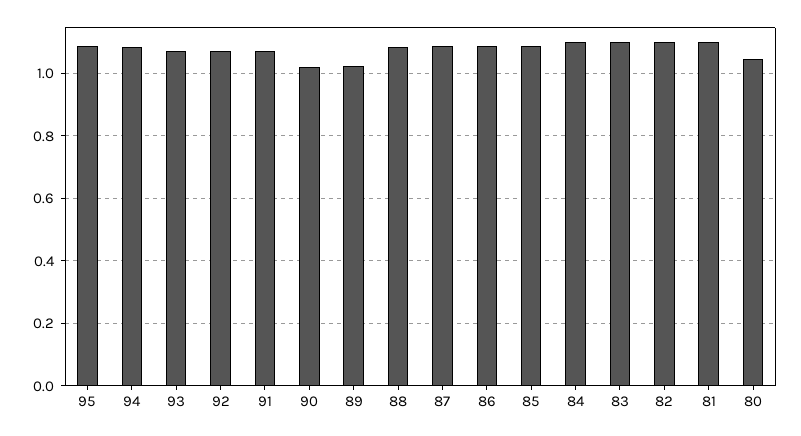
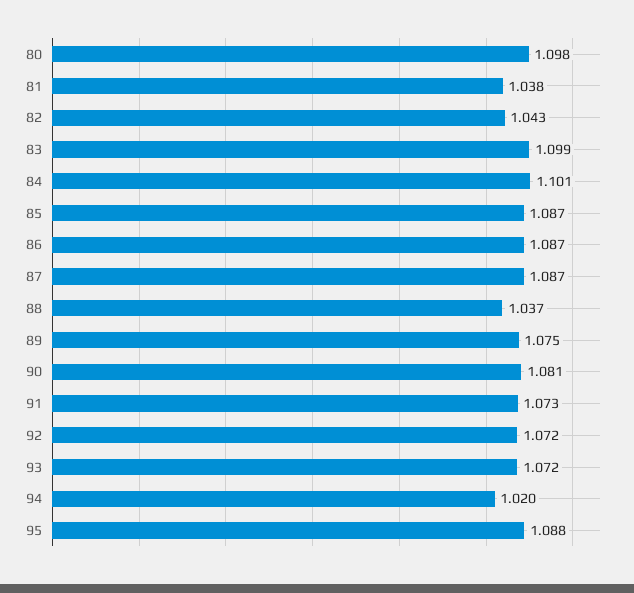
94: 1.08 -> 1.02
90: 1.02 -> 1.081
89: 1.02 -> 1.075
88: 1.08 -> 1.037
82: 1.1 -> 1.043
81: 1.1 -> 1.038
80: 1.04 -> 1.098

